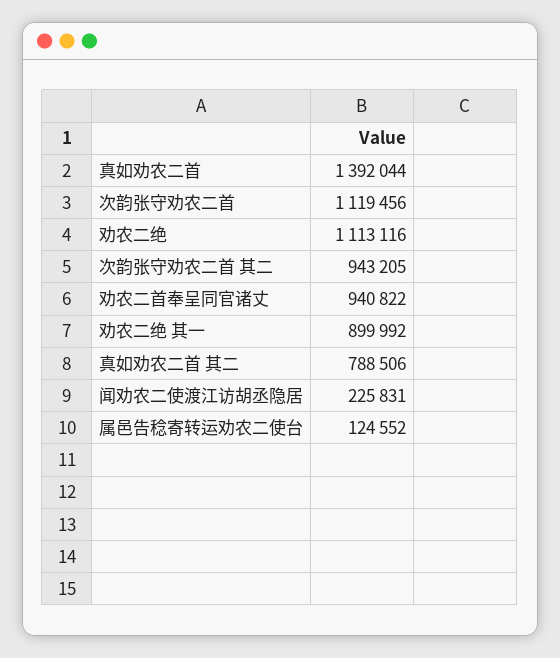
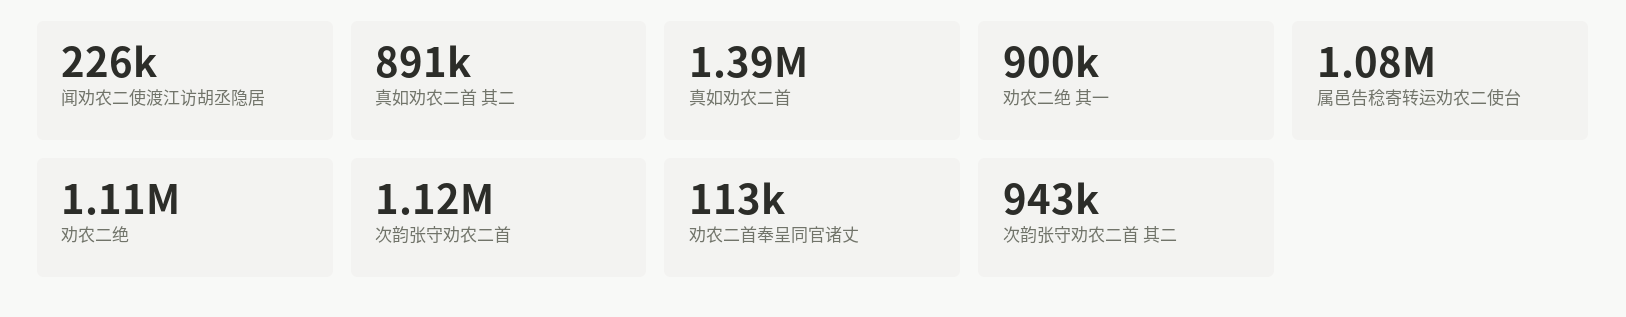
劝农二首奉呈同官诸丈: 940822 -> 113000
真如劝农二首 其二: 788506 -> 891000
属邑告稔寄转运劝农二使台: 124552 -> 1080000

